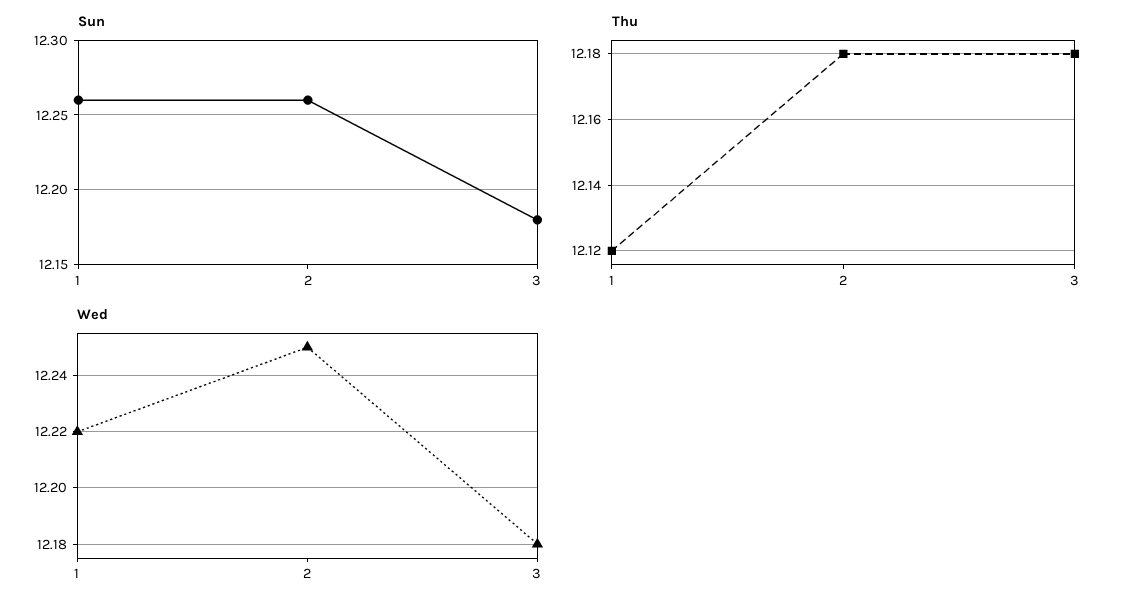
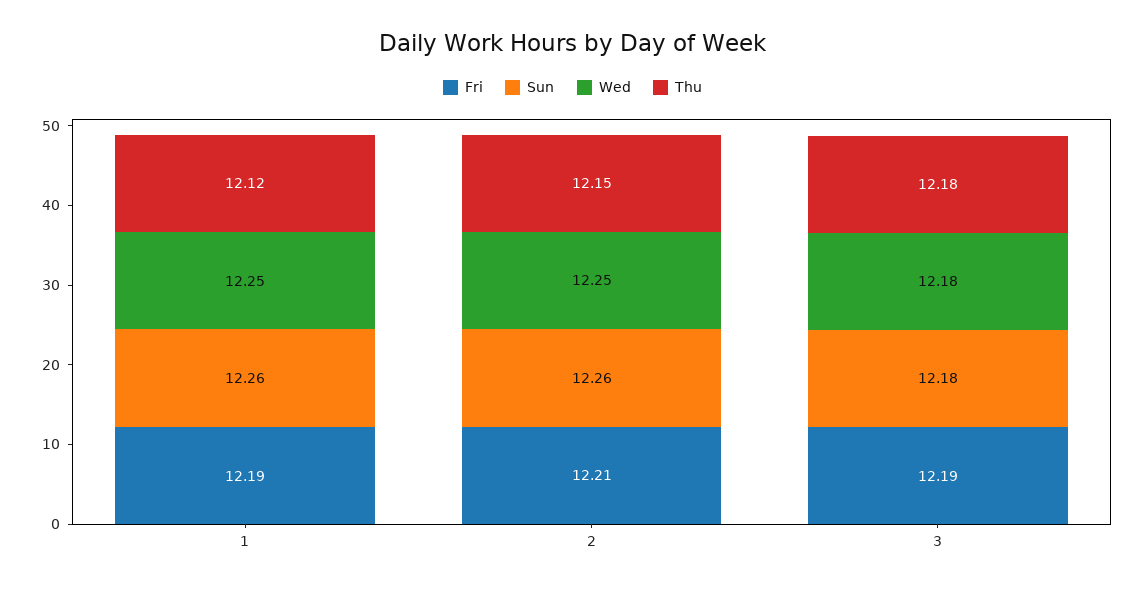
Thu, 2: 12.18 -> 12.15
Wed, 1: 12.22 -> 12.25
Fri, 1: none -> 12.19
Fri, 2: none -> 12.21
Fri, 3: none -> 12.19

